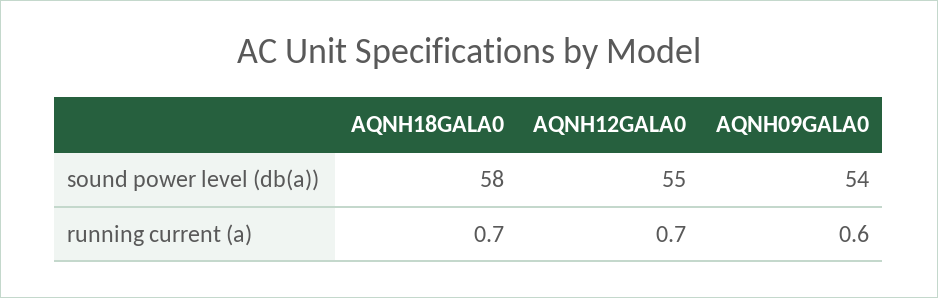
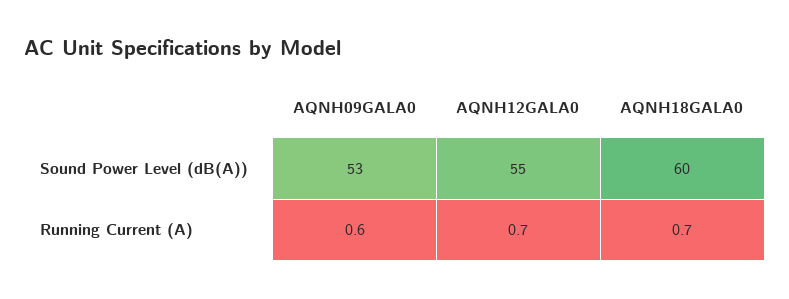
AQNH18GALA0, sound power level (db(a)): 58 -> 60
AQNH09GALA0, sound power level (db(a)): 54 -> 53

